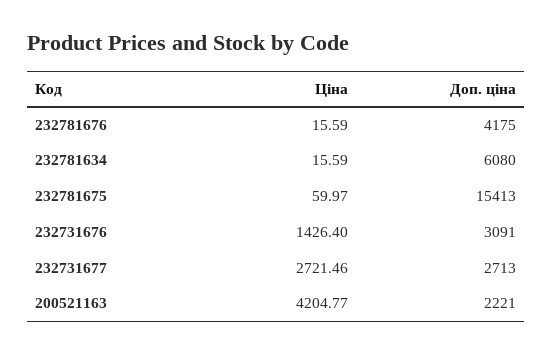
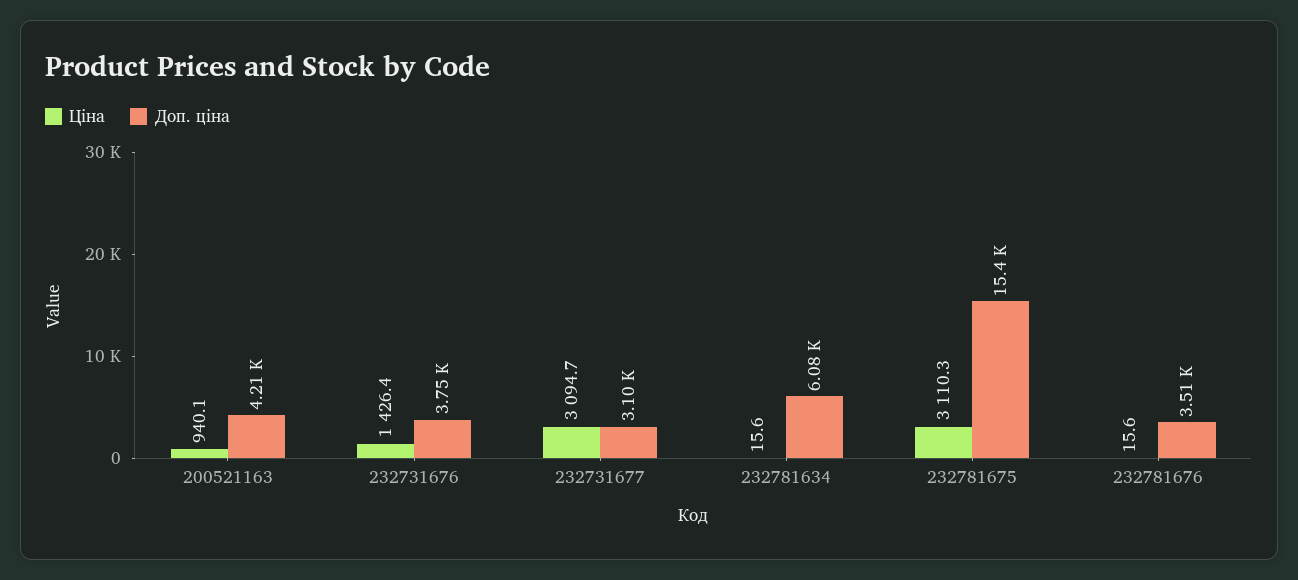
Доп. ціна, 232781676: 4175 -> 3510
Ціна, 232781675: 59.97 -> 3110.3
Доп. ціна, 232731676: 3091 -> 3750
Ціна, 232731677: 2721.46 -> 3094.7
Доп. ціна, 232731677: 2713 -> 3100
Ціна, 200521163: 4204.77 -> 940.1
Доп. ціна, 200521163: 2221 -> 4210

